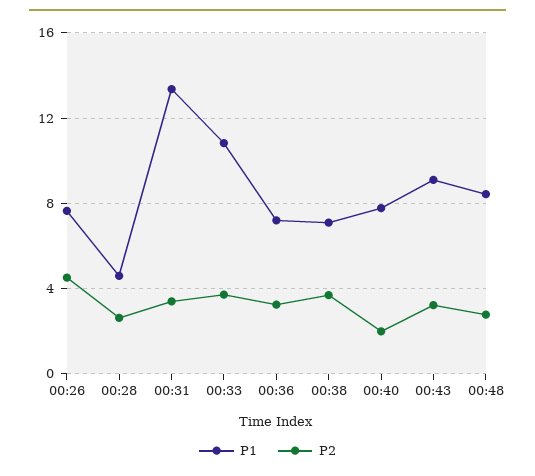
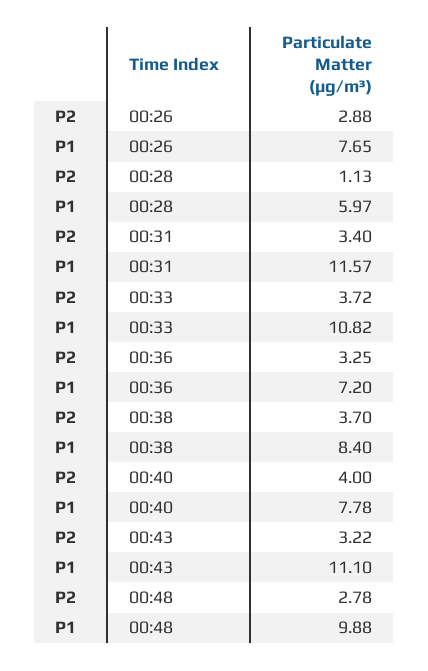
P2, 00:26: 4.5 -> 2.88
P1, 00:28: 4.5 -> 5.97
P2, 00:28: 2.5 -> 1.13
P1, 00:31: 13.5 -> 11.57
P1, 00:38: 7 -> 8.4
P2, 00:40: 2 -> 4
P1, 00:43: 9 -> 11.1
P1, 00:48: 8.5 -> 9.88

